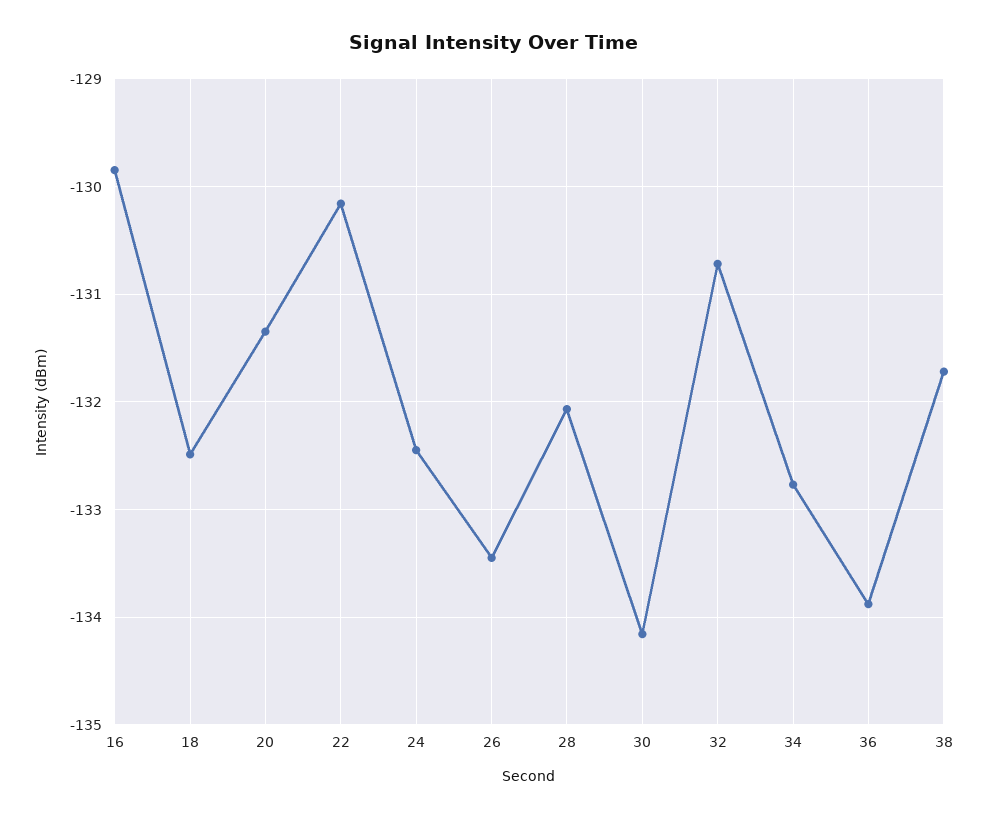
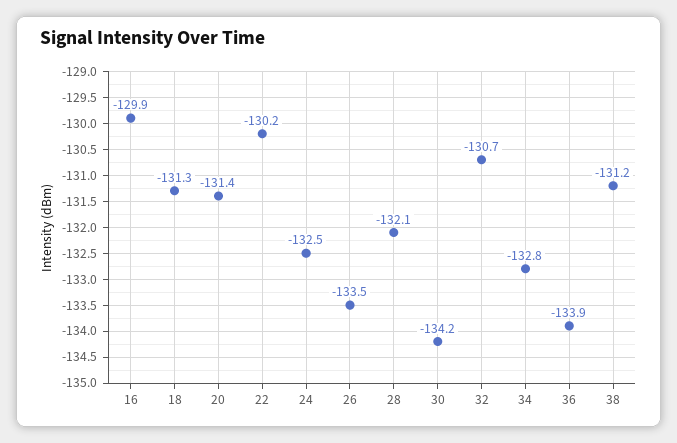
18: -132.5 -> -131.3
38: -131.7 -> -131.2

